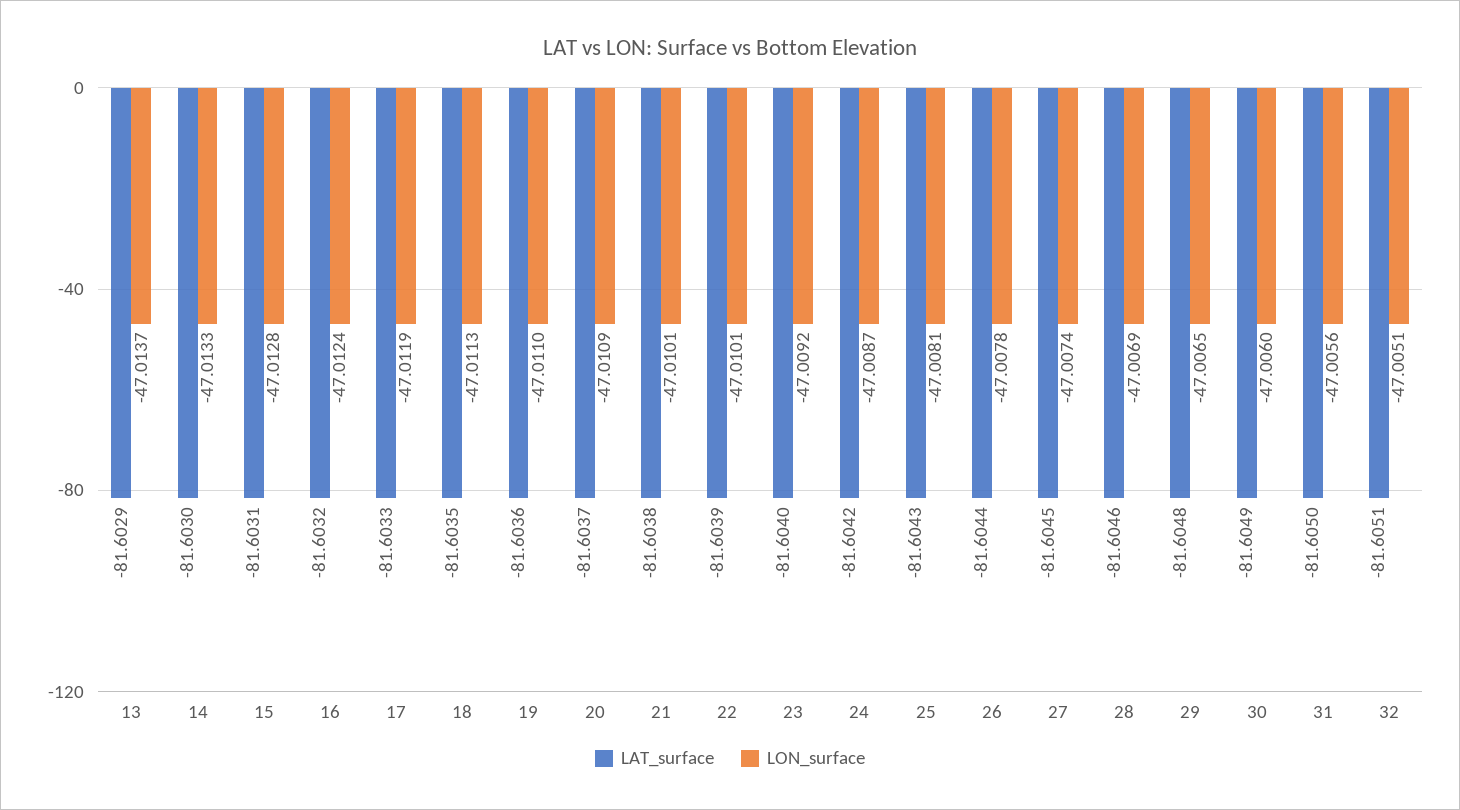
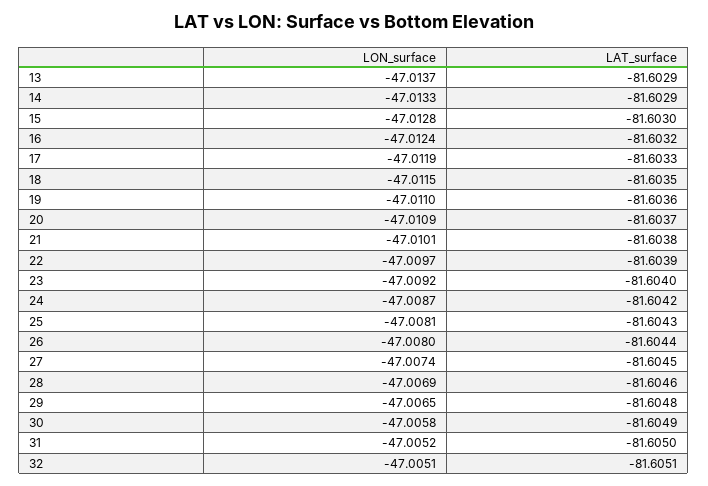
LAT_surface, 14: -81.603 -> -81.6029
LAT_surface, 15: -81.6031 -> -81.603
LON_surface, 18: -47.0113 -> -47.0115
LON_surface, 22: -47.0101 -> -47.0097
LON_surface, 26: -47.0078 -> -47.008
LON_surface, 30: -47.006 -> -47.0058
LON_surface, 31: -47.0056 -> -47.0052

